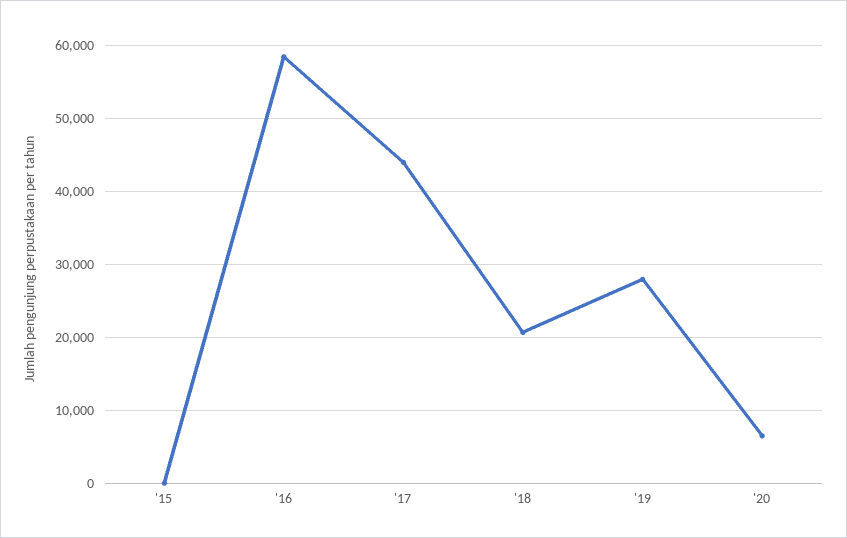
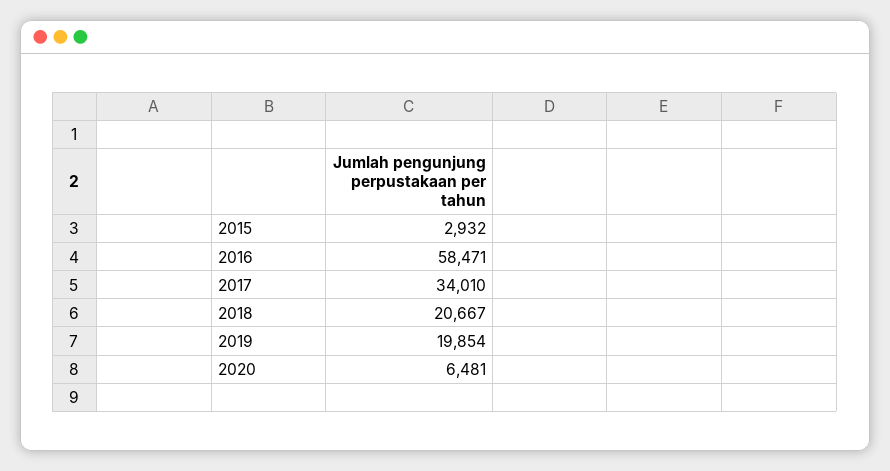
'15: 0 -> 2932
'17: 44000 -> 34010
'19: 28000 -> 19854

